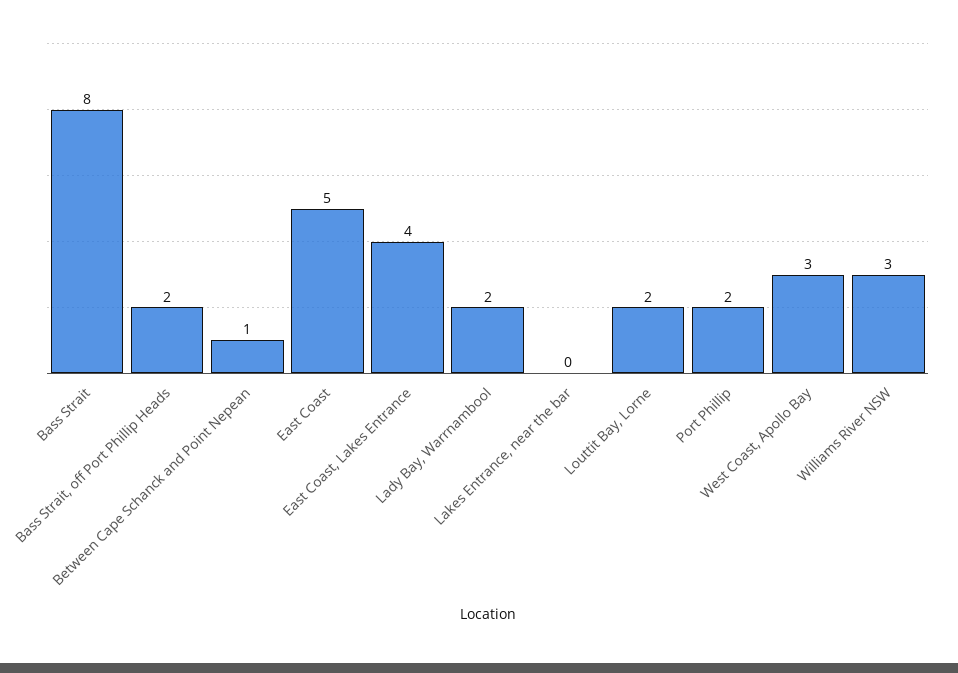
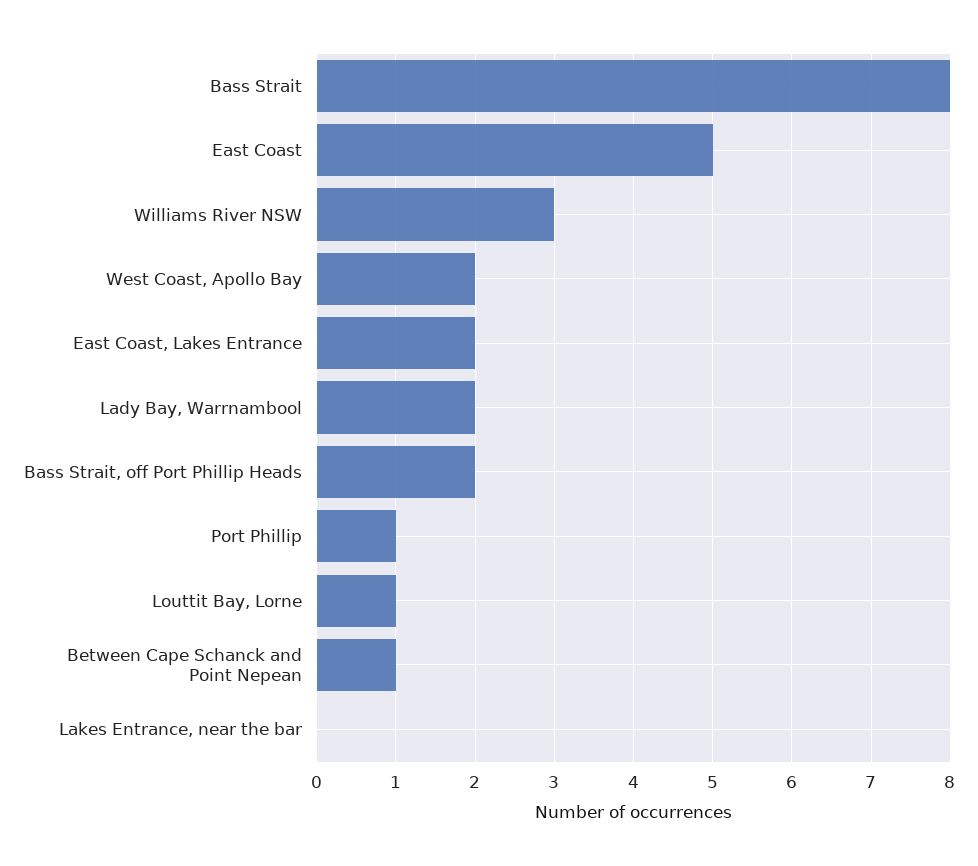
East Coast, Lakes Entrance: 4 -> 2
Louttit Bay, Lorne: 2 -> 1
Port Phillip: 2 -> 1
West Coast, Apollo Bay: 3 -> 2

